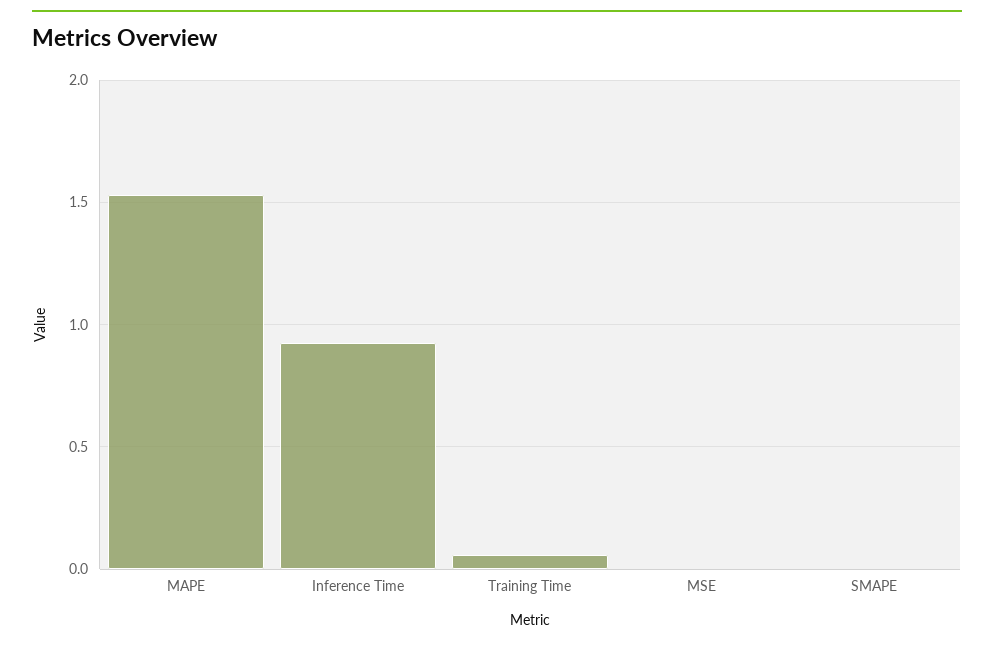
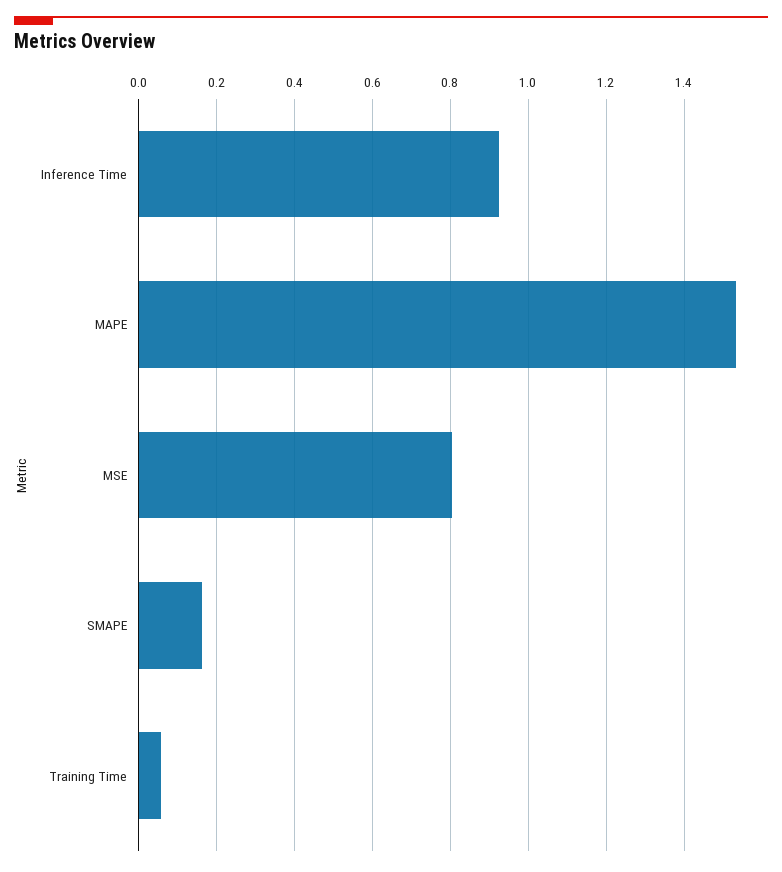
MSE: 0 -> 0.8
SMAPE: 0 -> 0.16

